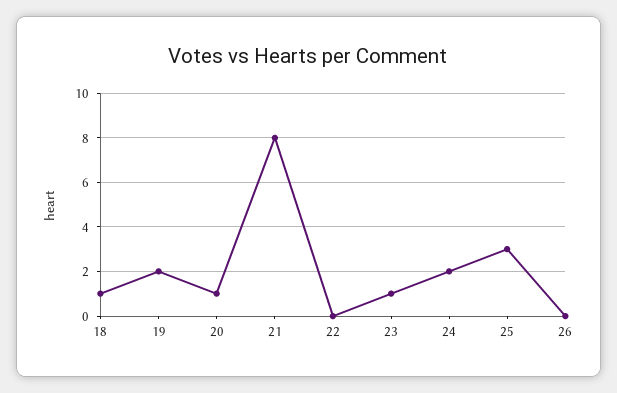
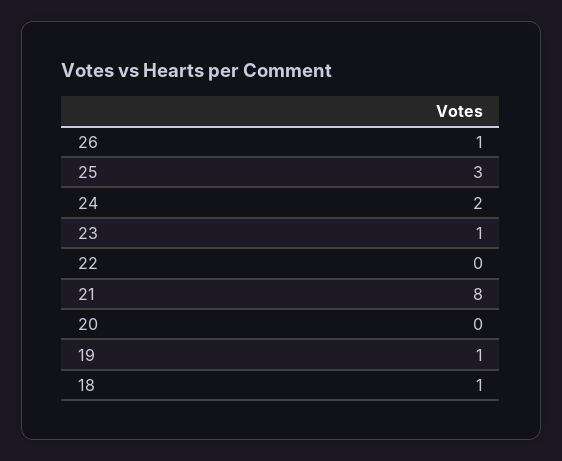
19: 2 -> 1
20: 1 -> 0
26: 0 -> 1

